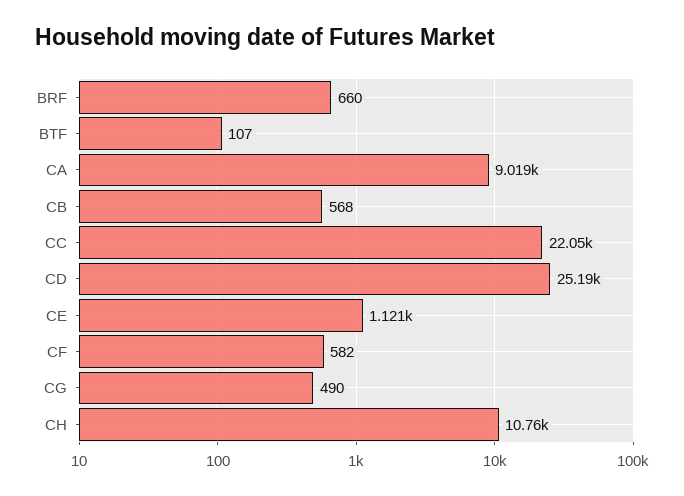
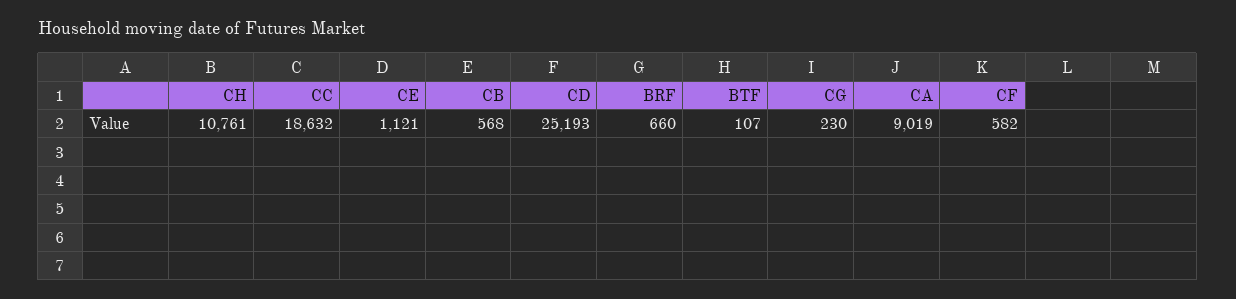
CC: 22050 -> 18632
CG: 490 -> 230

